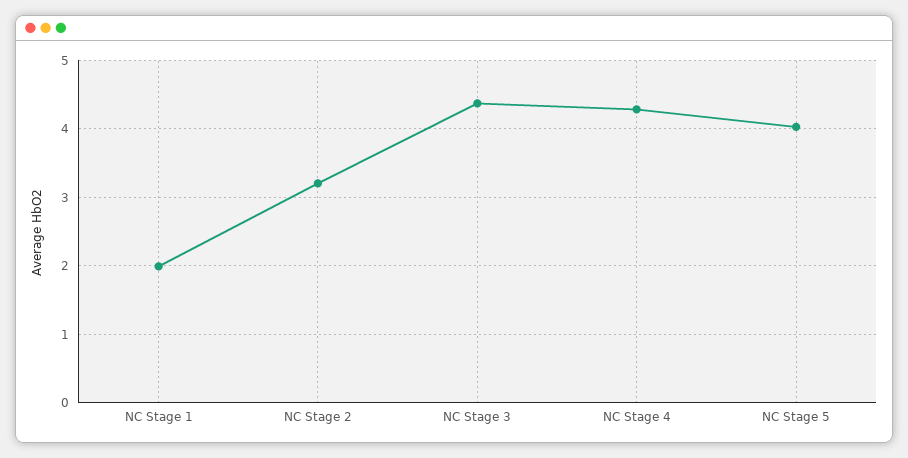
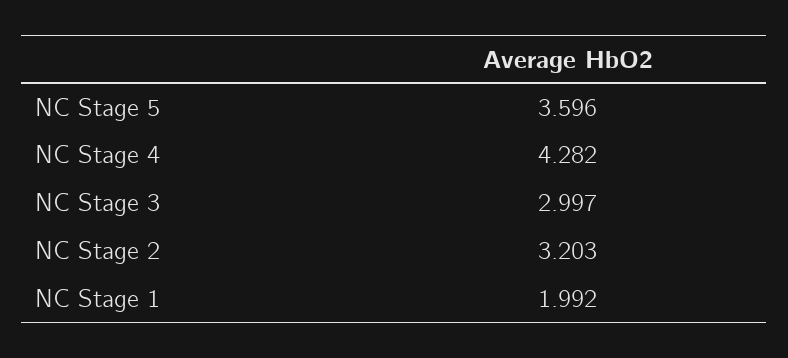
NC Stage 3: 4.4 -> 2.997
NC Stage 5: 4 -> 3.596

